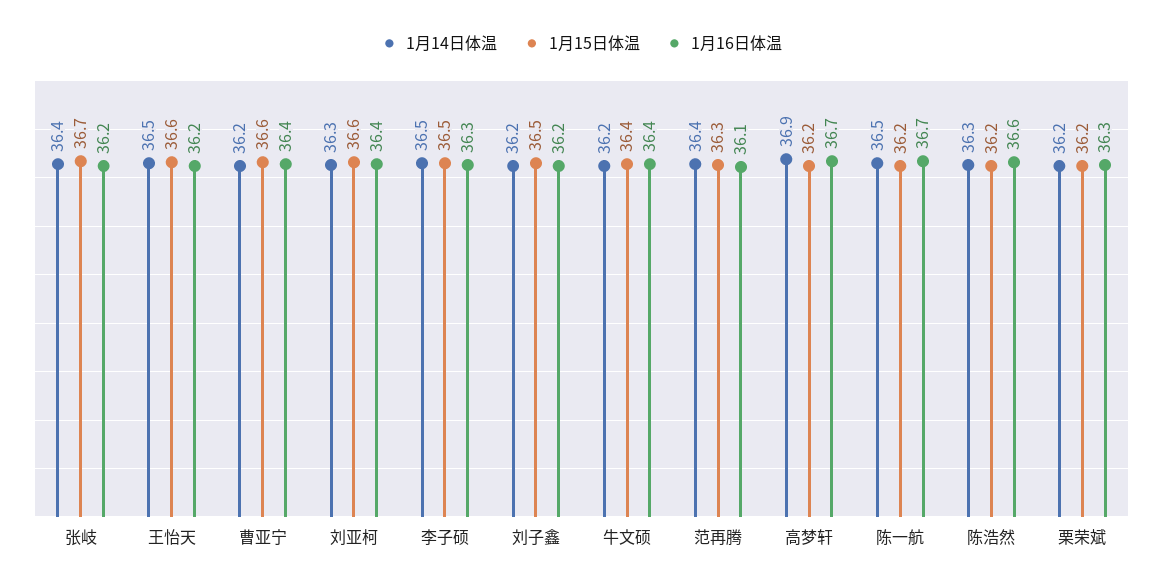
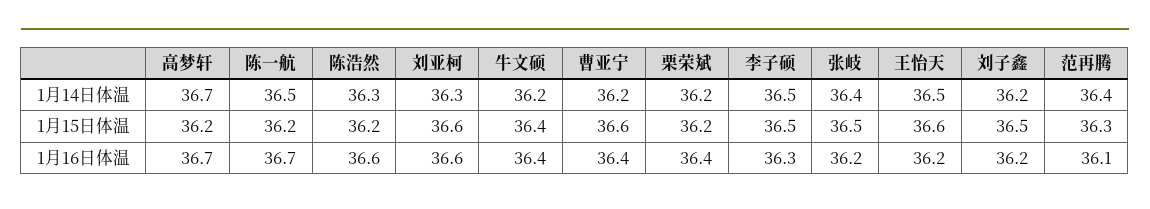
1月15日体温, 张岐: 36.7 -> 36.5
1月16日体温, 刘亚柯: 36.4 -> 36.6
1月14日体温, 高梦轩: 36.9 -> 36.7
1月16日体温, 栗荣斌: 36.3 -> 36.4

